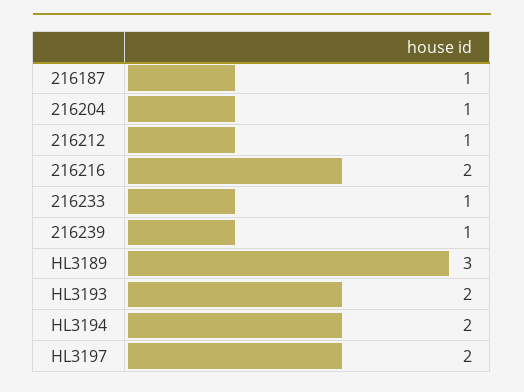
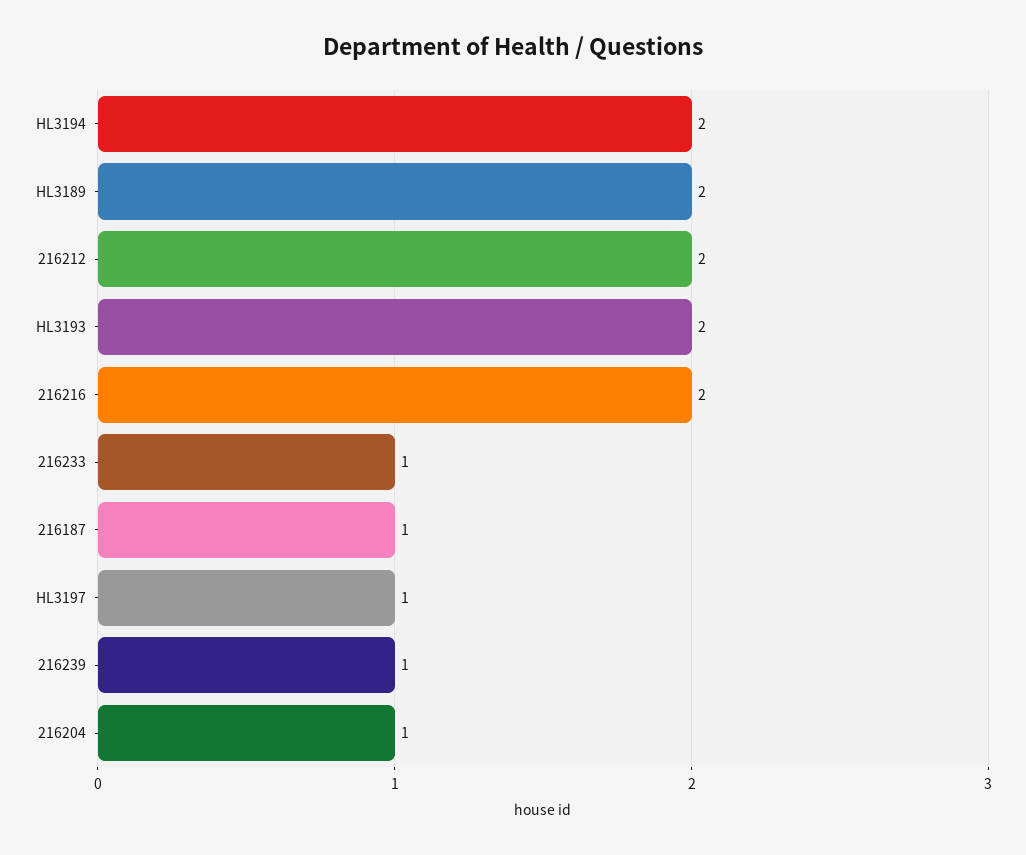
216212: 1 -> 2
HL3189: 3 -> 2
HL3197: 2 -> 1

